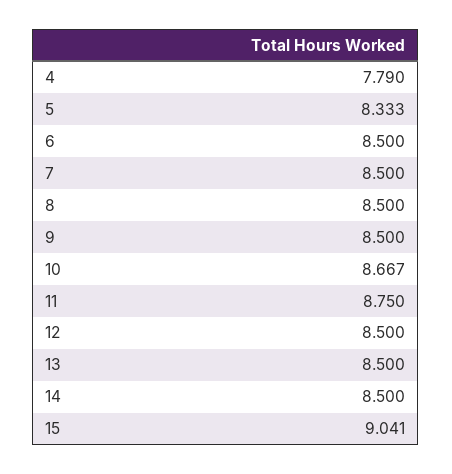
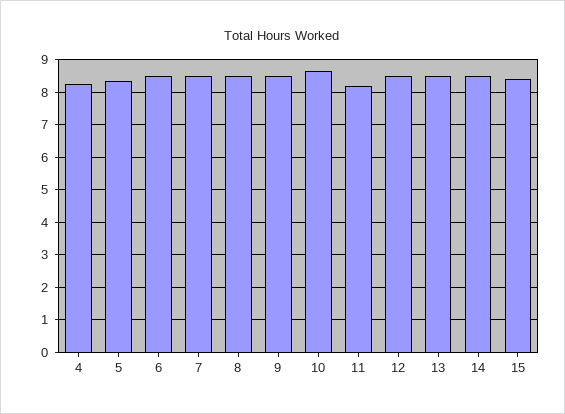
4: 7.79 -> 8.2
11: 8.75 -> 8.2
15: 9.041 -> 8.4

